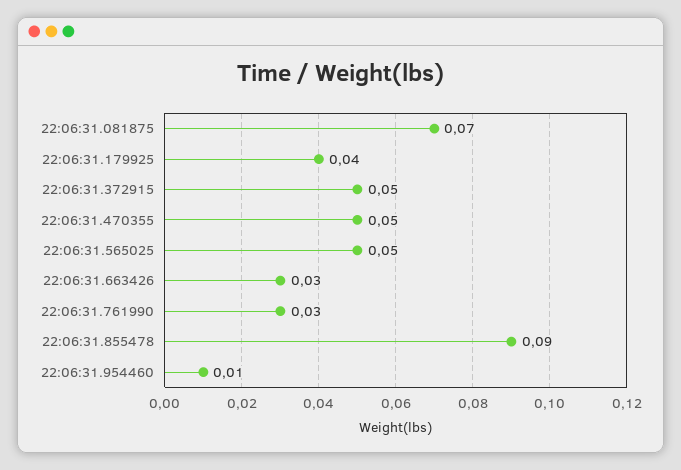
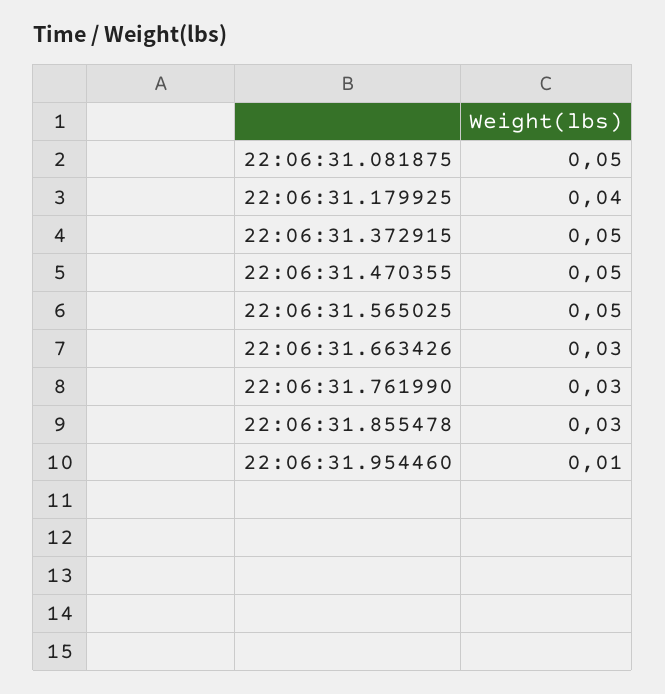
22:06:31.081875: 0.07 -> 0.05
22:06:31.855478: 0.09 -> 0.03

